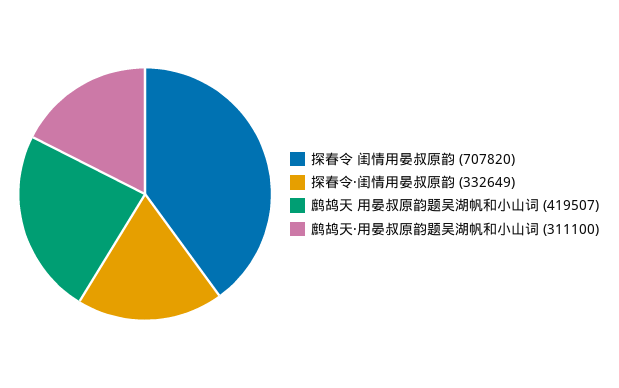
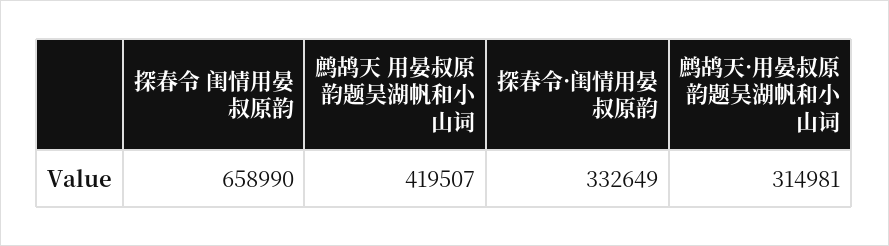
探春令 闺情用晏叔原韵: 707820 -> 658990
鹧鸪天·用晏叔原韵题吴湖帆和小山词: 311100 -> 314981

